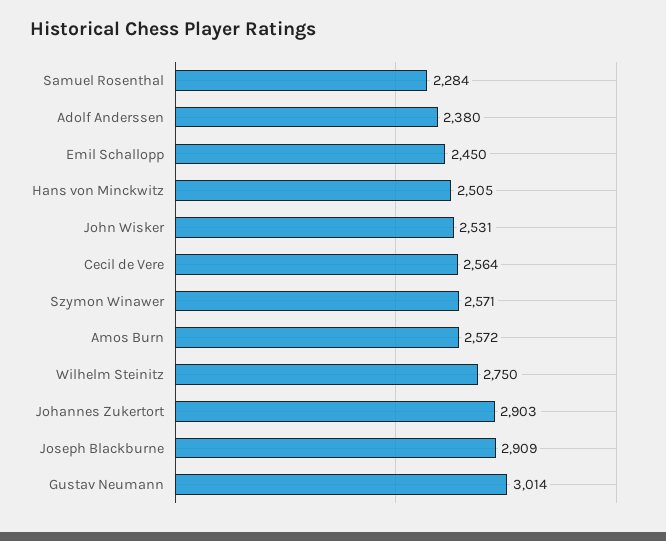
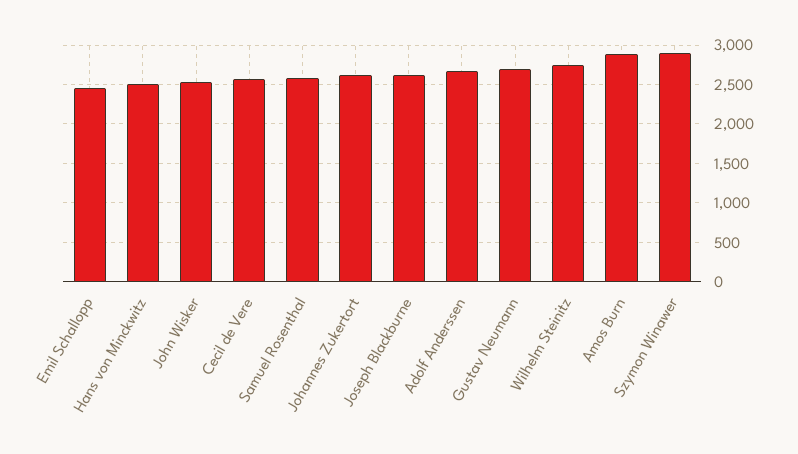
Samuel Rosenthal: 2284 -> 2600
Adolf Anderssen: 2380 -> 2700
Szymon Winawer: 2571 -> 2900
Amos Burn: 2572 -> 2900
Johannes Zukertort: 2903 -> 2600
Joseph Blackburne: 2909 -> 2600
Gustav Neumann: 3014 -> 2700

